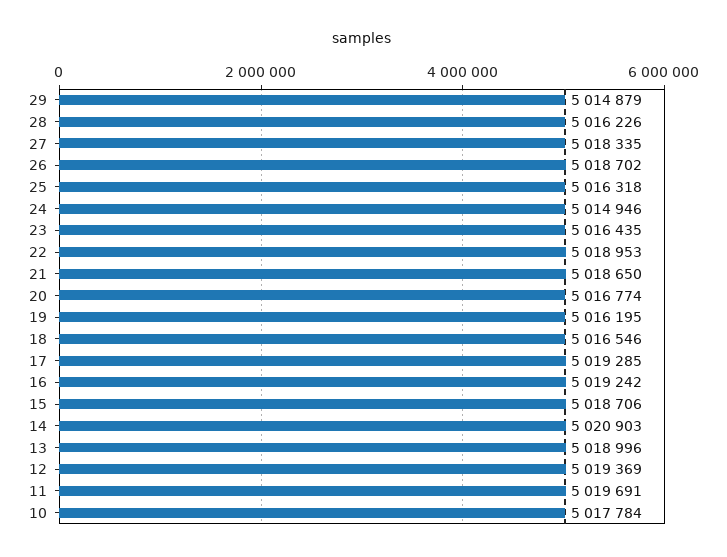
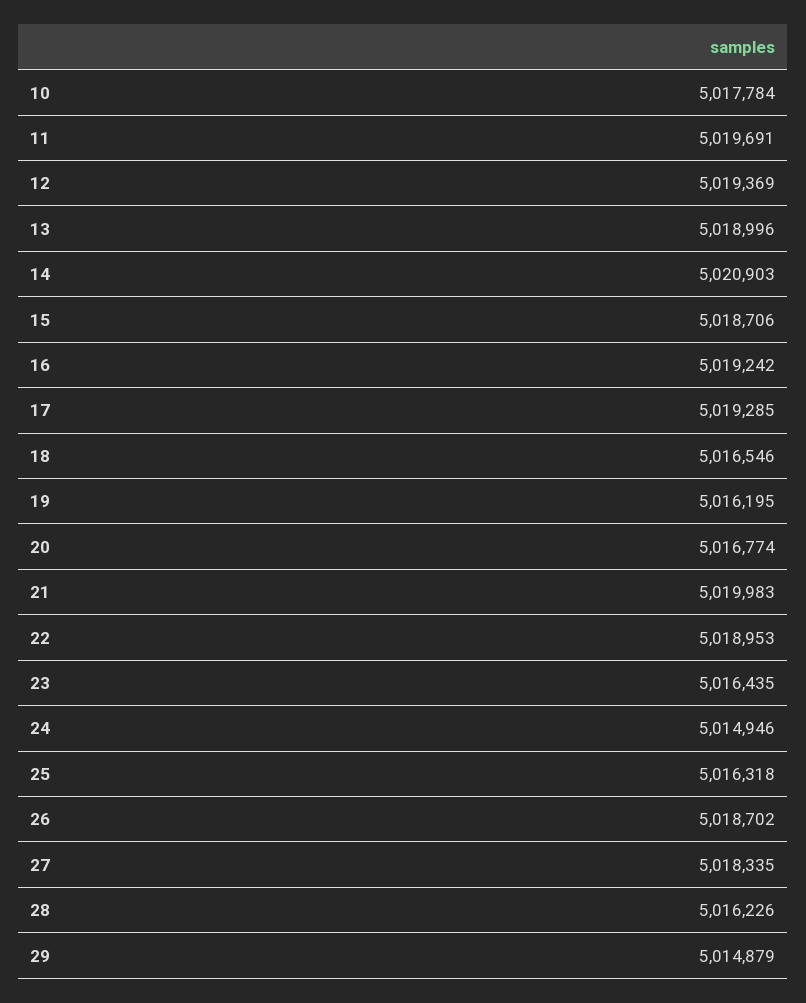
21: 5018650 -> 5019983

